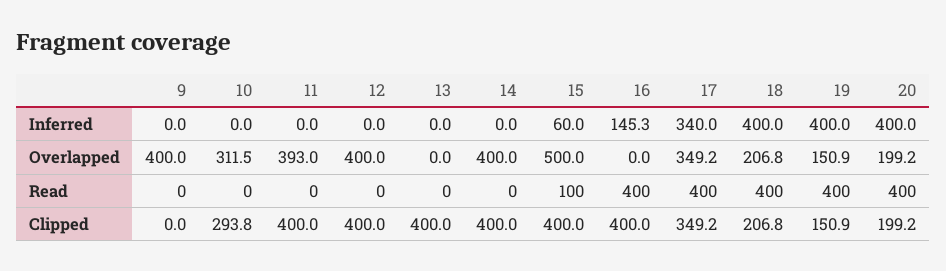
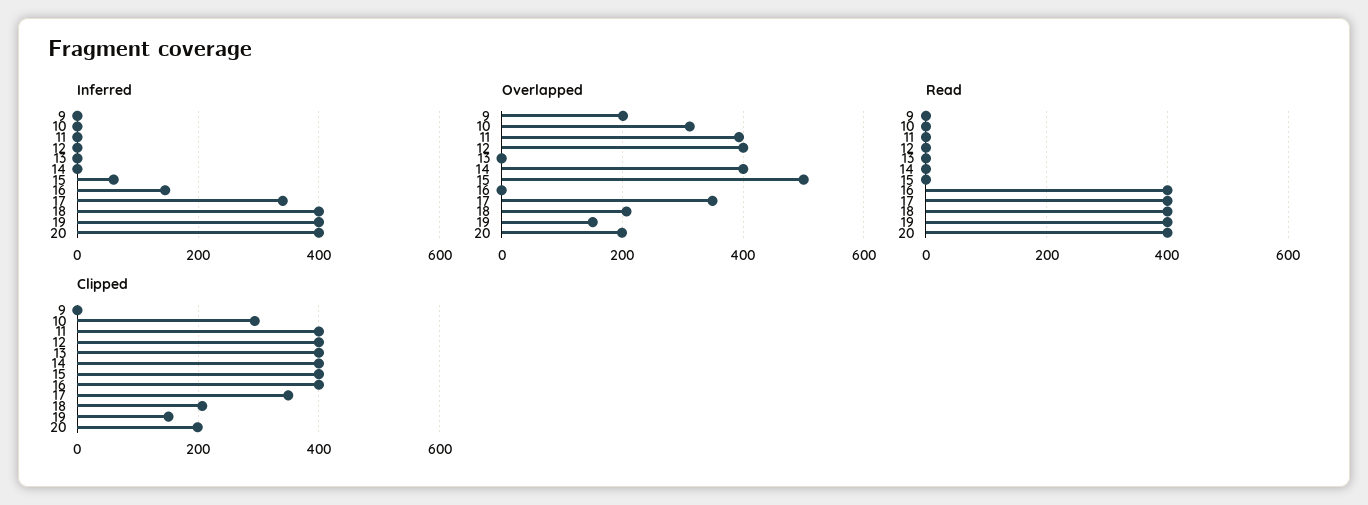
Overlapped, 9: 400 -> 200
Read, 15: 100 -> 0

